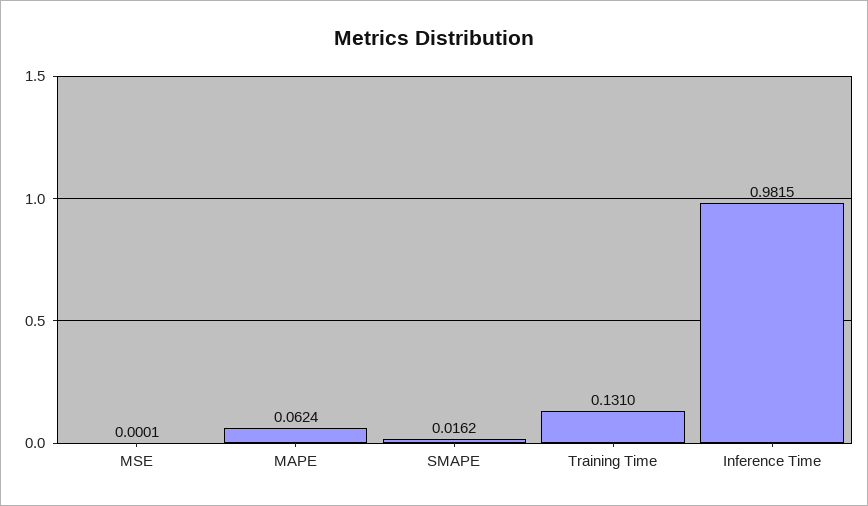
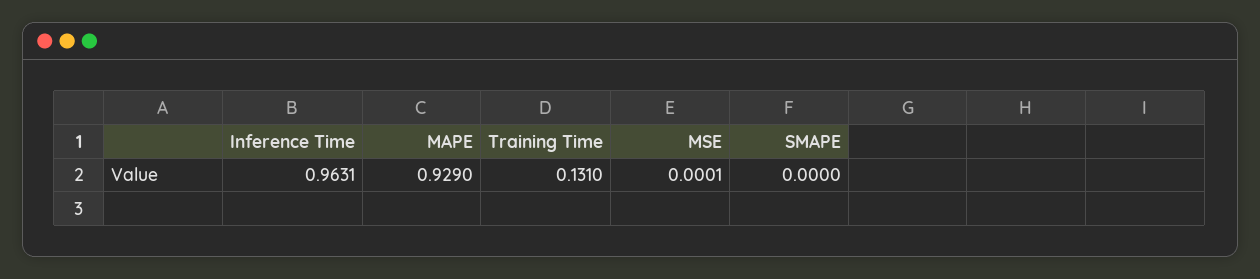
MAPE: 0.0624 -> 0.929
SMAPE: 0.0162 -> 0
Inference Time: 0.9815 -> 0.9631

